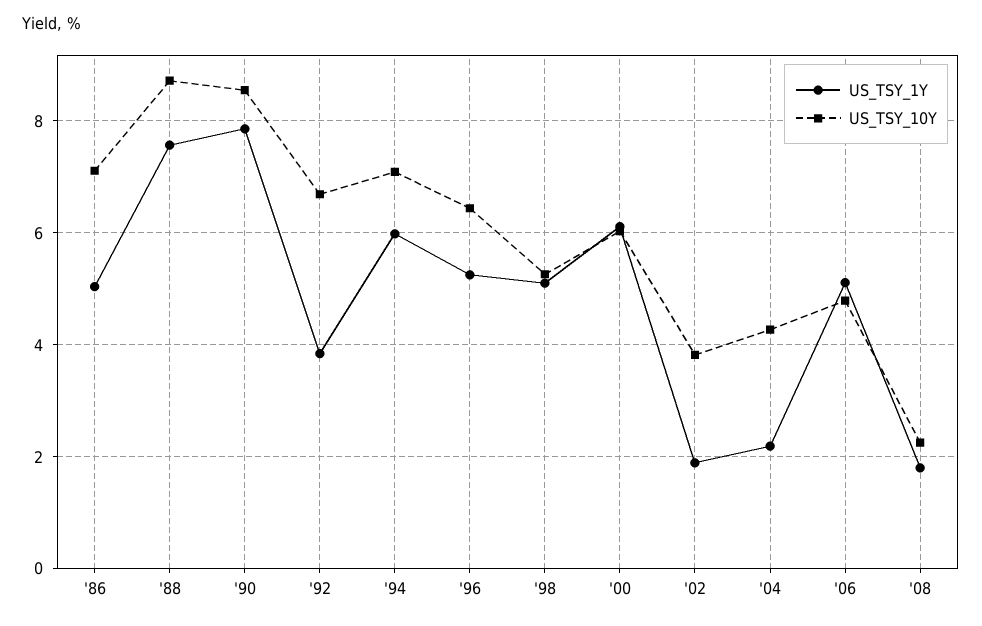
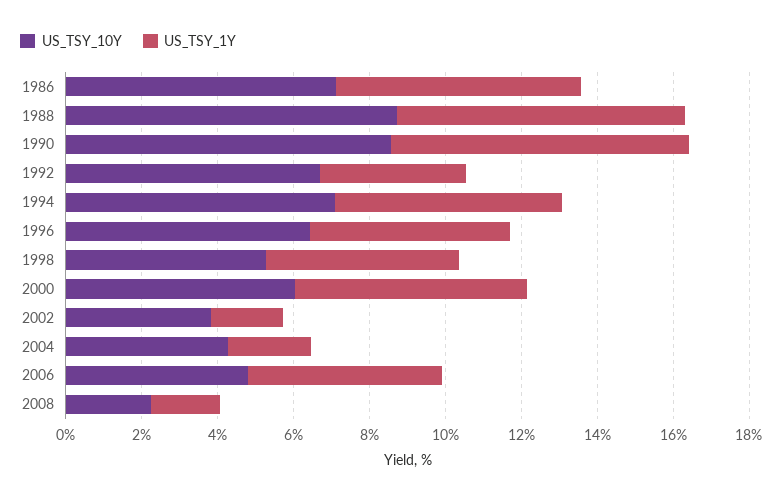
US_TSY_1Y, '86: 5 -> 6.5

